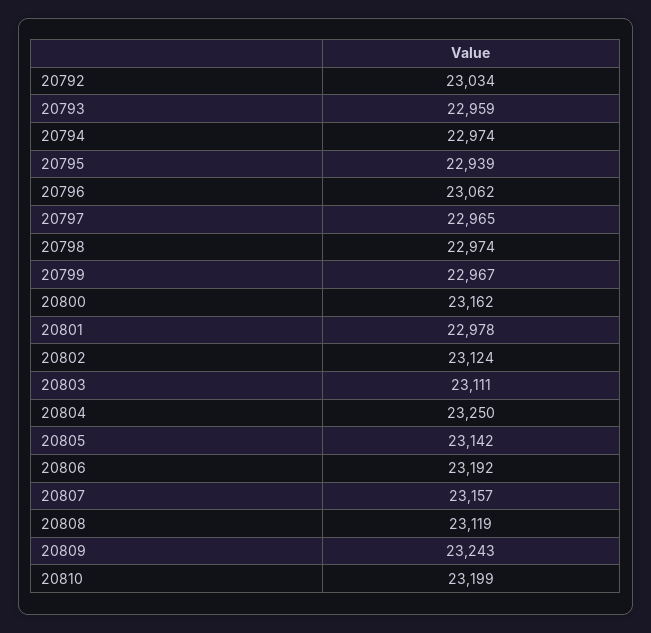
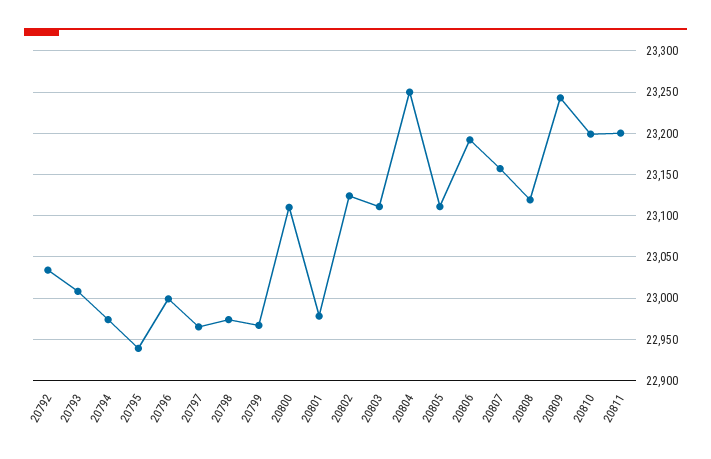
20793: 22959 -> 23010
20796: 23062 -> 23000
20800: 23162 -> 23110
20805: 23142 -> 23110
20811: none -> 23200

